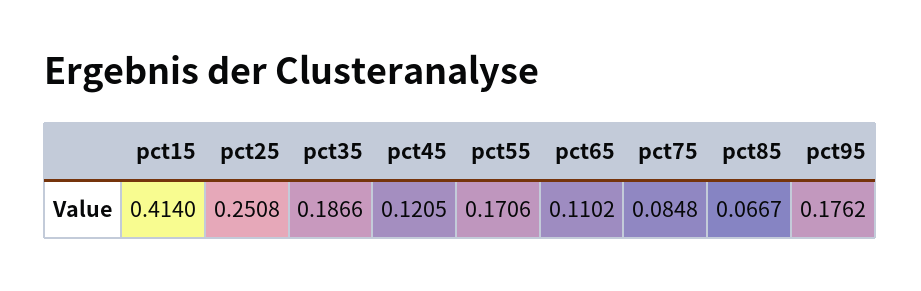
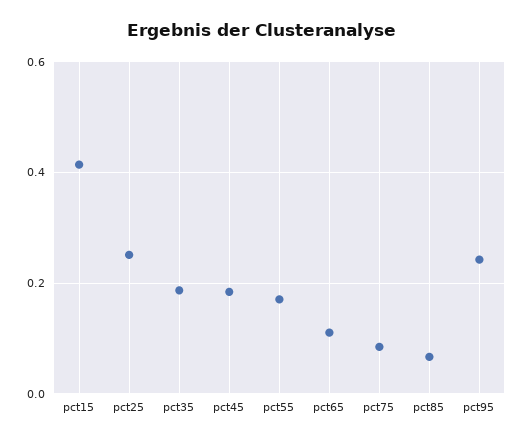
pct45: 0.1205 -> 0.18
pct95: 0.1762 -> 0.24

